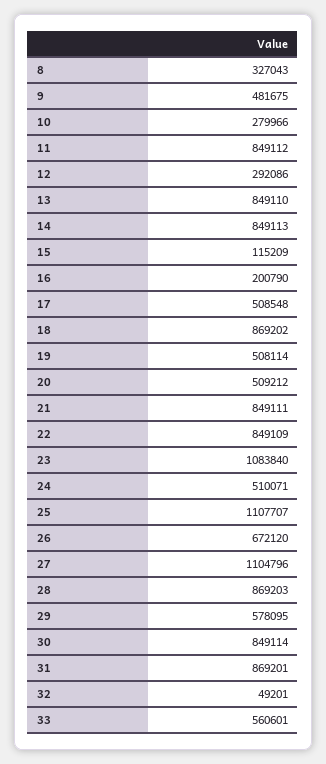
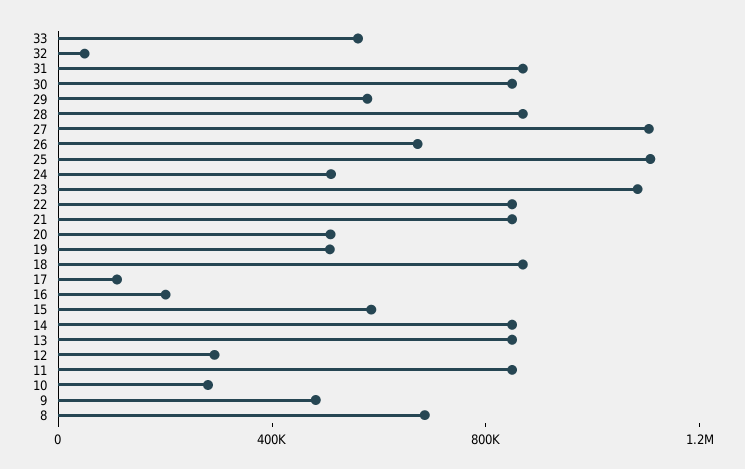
8: 327043 -> 700000
15: 115209 -> 600000
17: 508548 -> 100000

